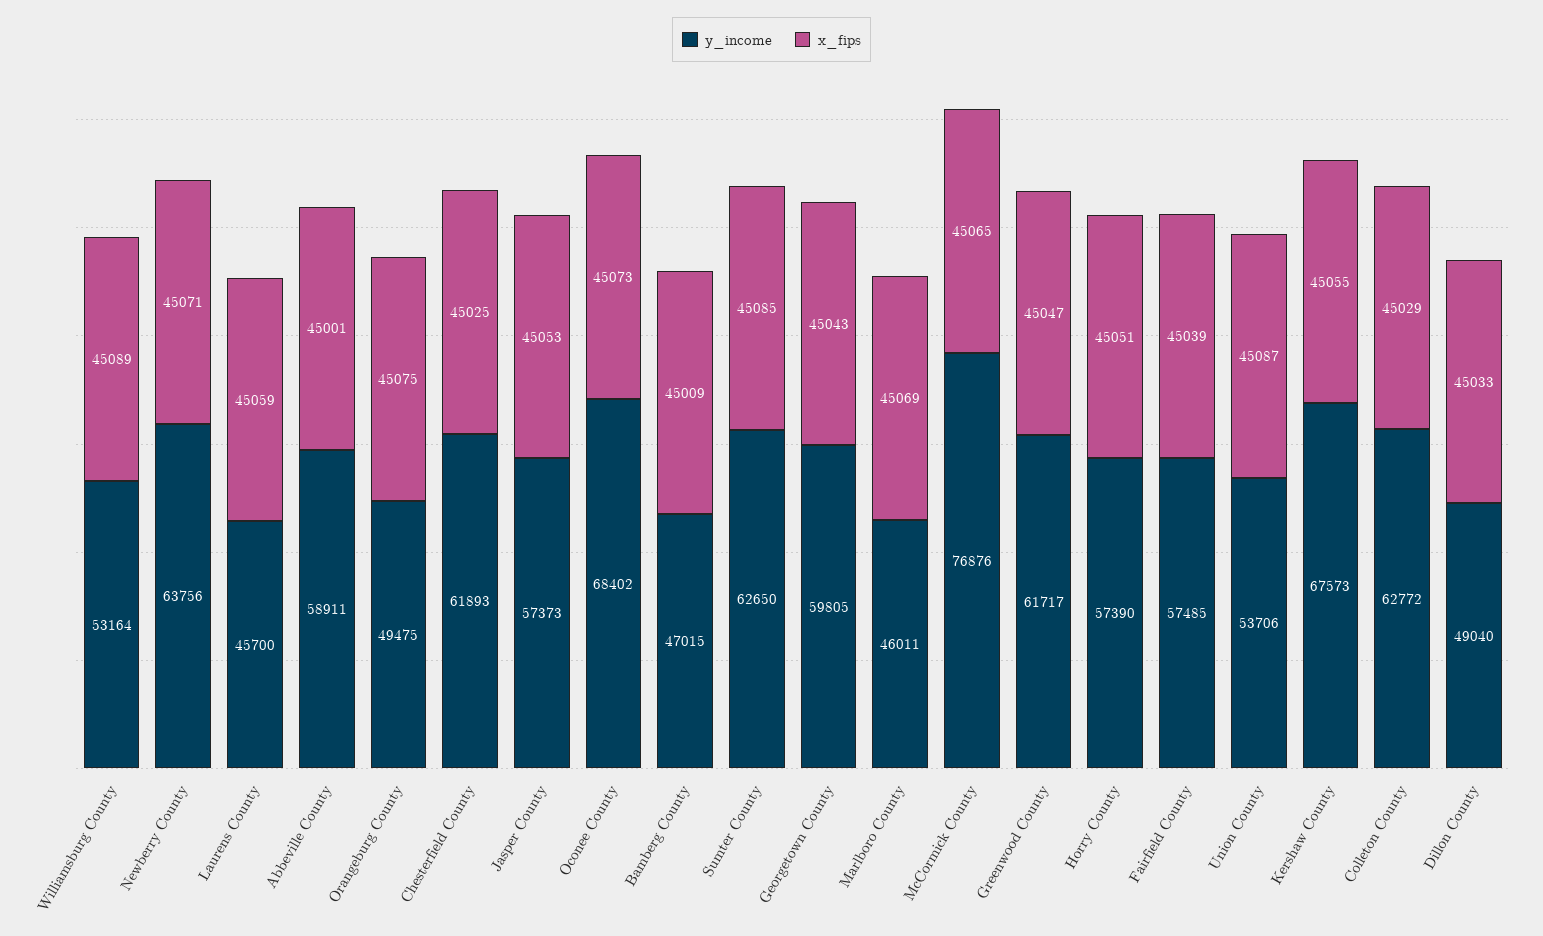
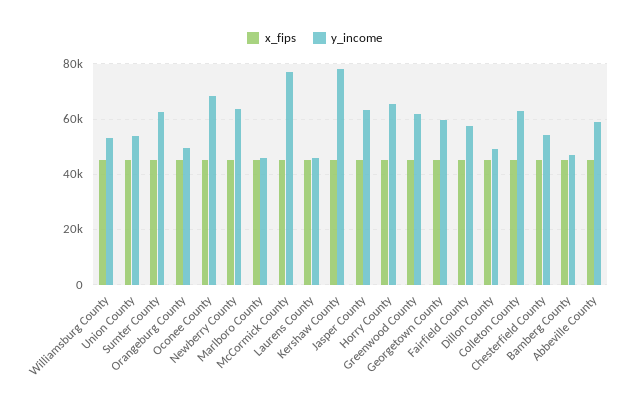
y_income, Chesterfield County: 61893 -> 55000
y_income, Jasper County: 57373 -> 62500
y_income, Horry County: 57390 -> 65000
y_income, Kershaw County: 67573 -> 77500

